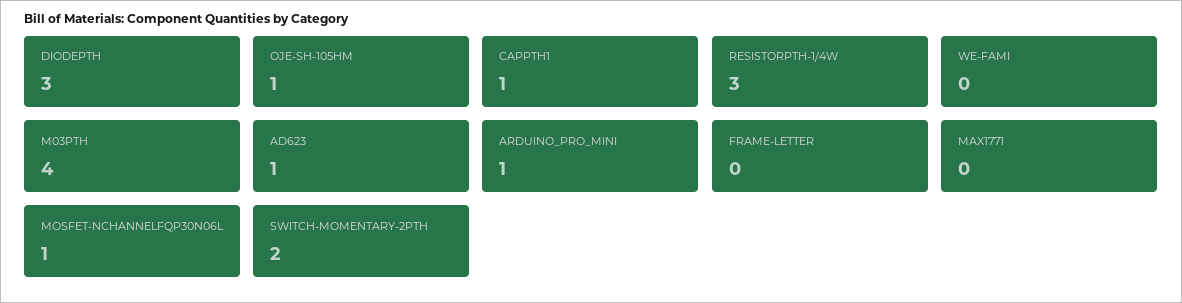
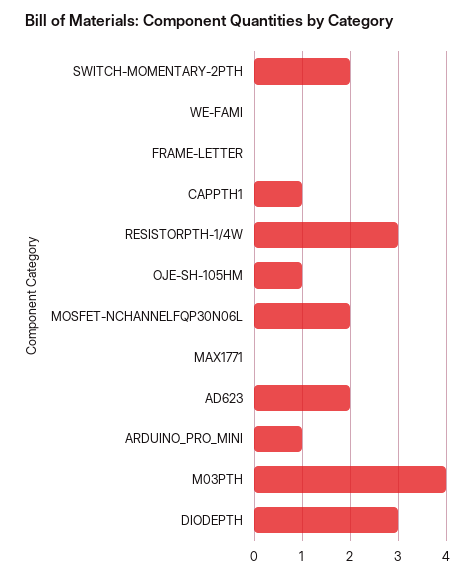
AD623: 1 -> 2
MOSFET-NCHANNELFQP30N06L: 1 -> 2

